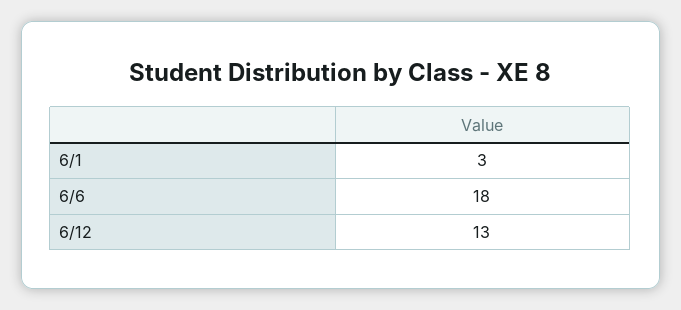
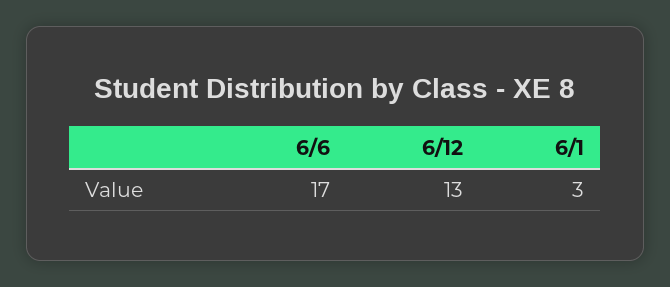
6/6: 18 -> 17

